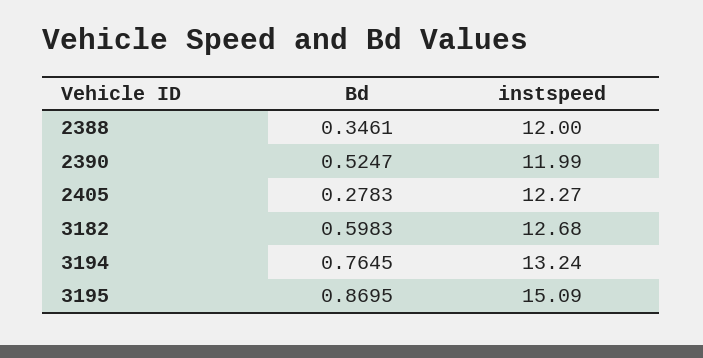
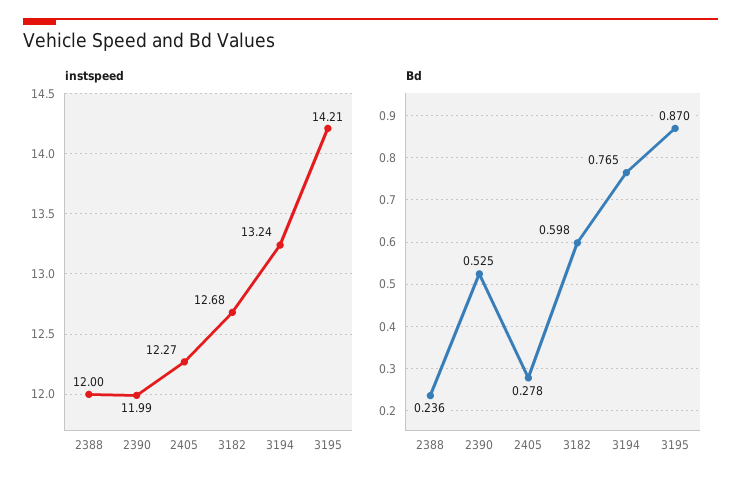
Bd, 2388: 0.3461 -> 0.236
instspeed, 3195: 15.09 -> 14.21

